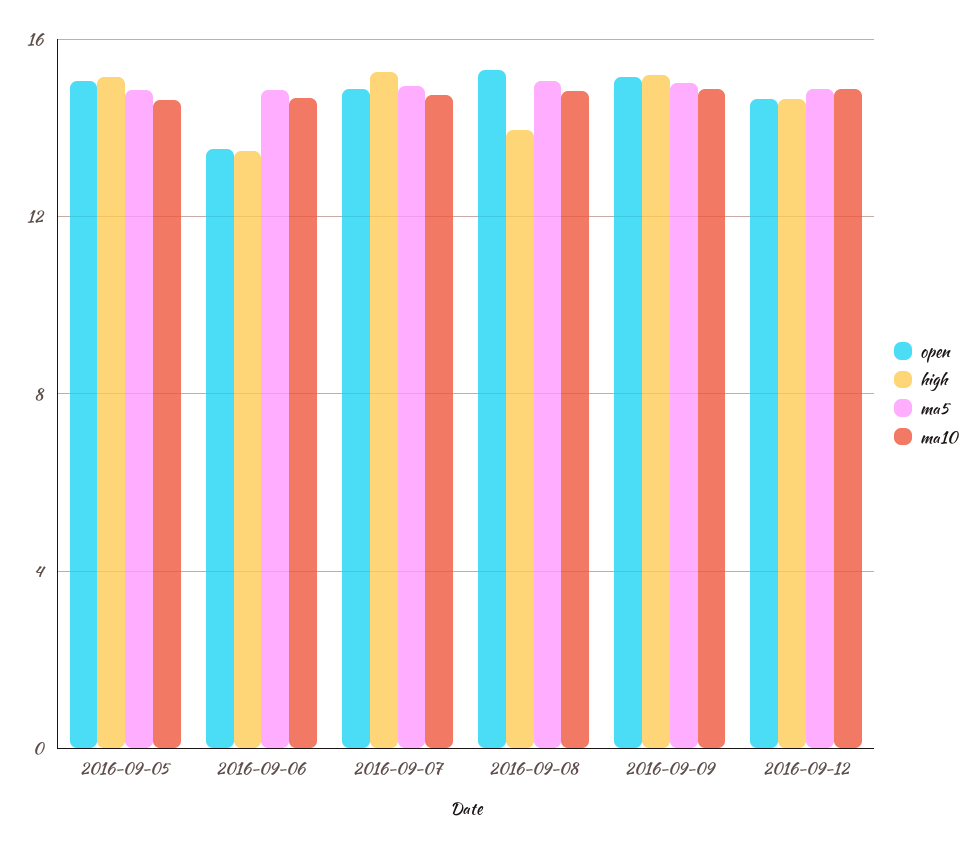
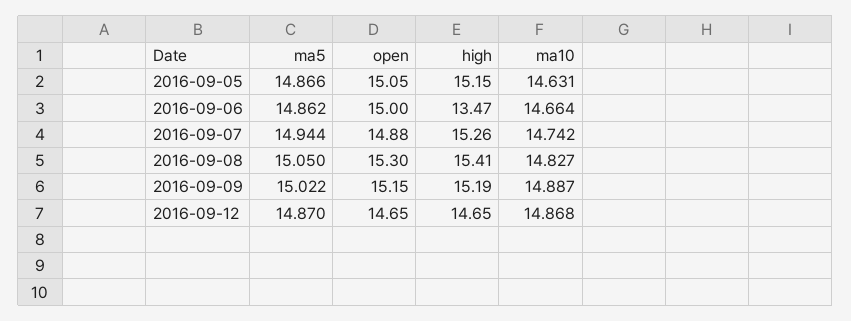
open, 2016-09-06: 13.5 -> 15
high, 2016-09-08: 14 -> 15.41

